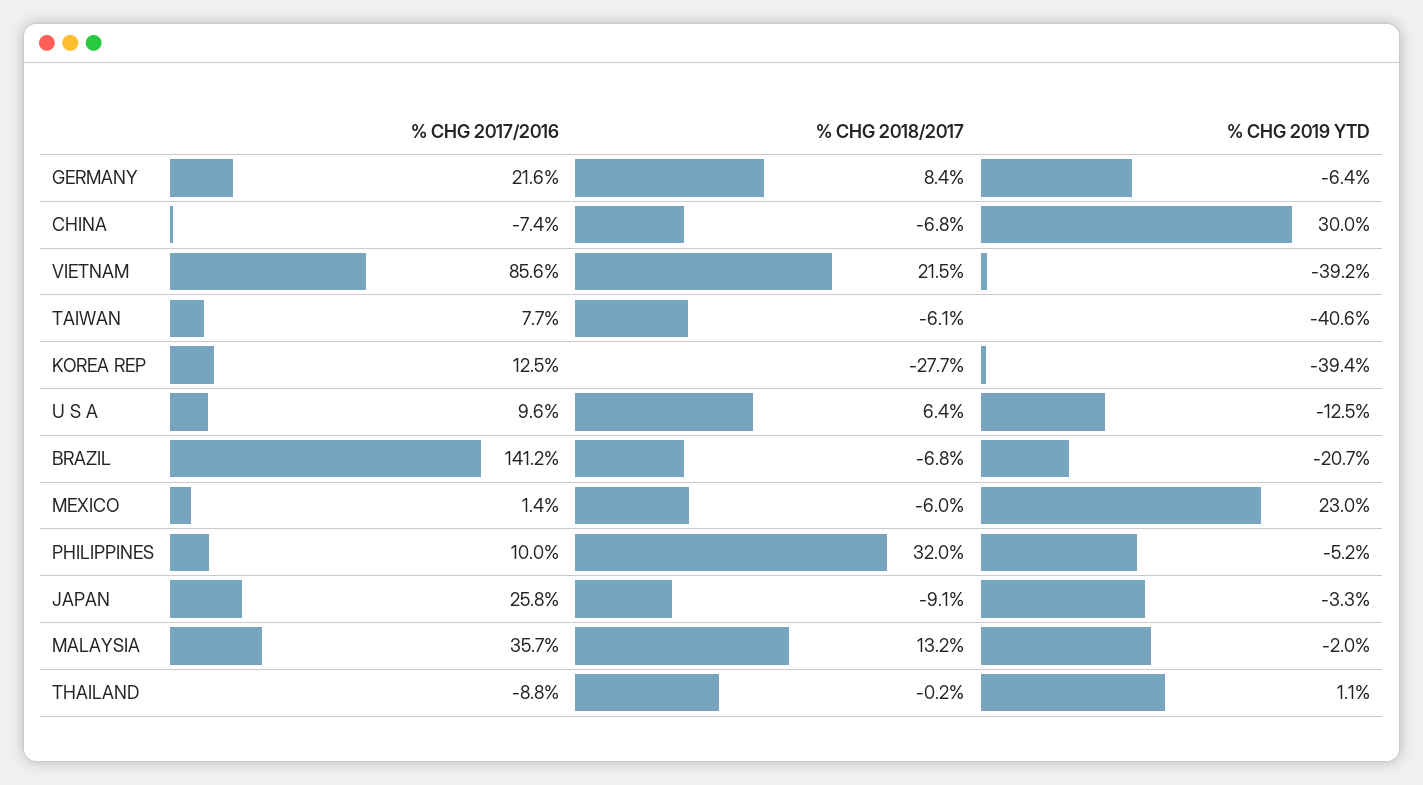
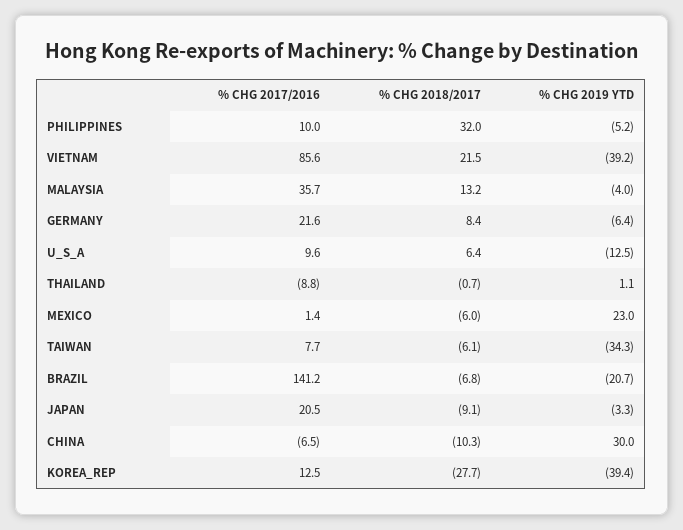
% CHG 2017/2016, CHINA: -7.4 -> -6.5
% CHG 2018/2017, CHINA: -6.8 -> -10.3
% CHG 2019 YTD, TAIWAN: -40.6 -> -34.3
% CHG 2017/2016, JAPAN: 25.8 -> 20.5
% CHG 2019 YTD, MALAYSIA: -2 -> -4
% CHG 2018/2017, THAILAND: -0.2 -> -0.7

